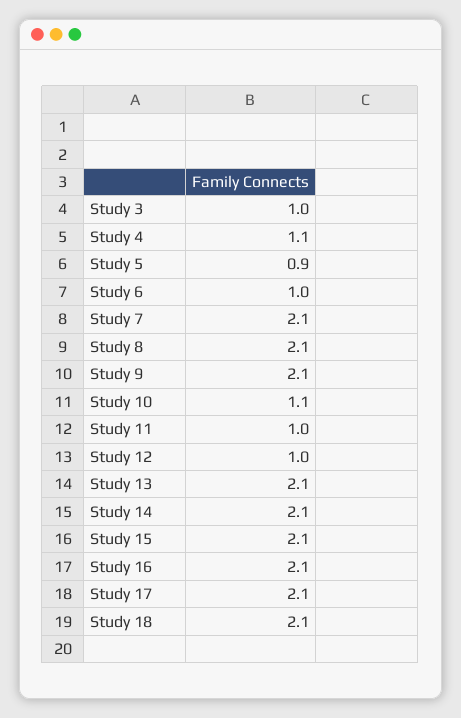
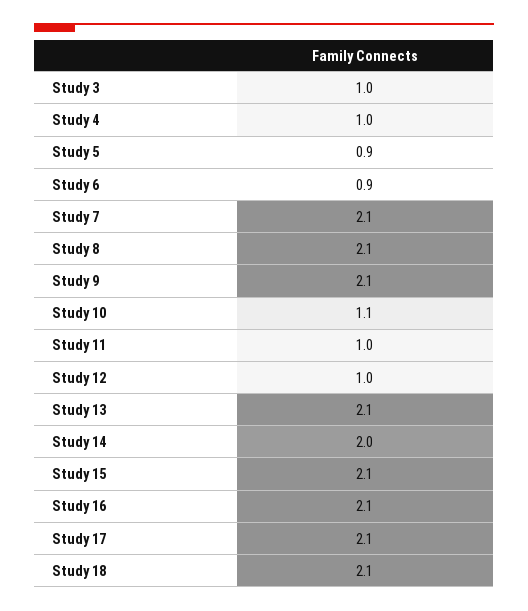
Study 4: 1.1 -> 1
Study 6: 1 -> 0.9
Study 14: 2.1 -> 2

